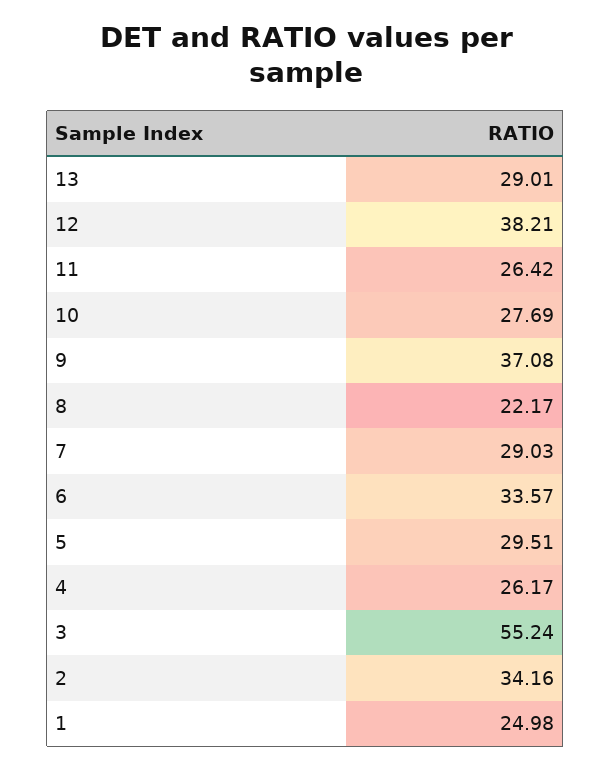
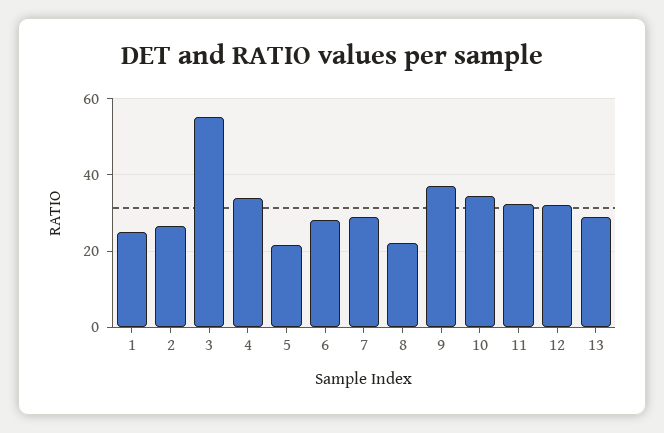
12: 38.21 -> 32
11: 26.42 -> 32
10: 27.69 -> 34
6: 33.57 -> 28
5: 29.51 -> 22
4: 26.17 -> 34
2: 34.16 -> 26

